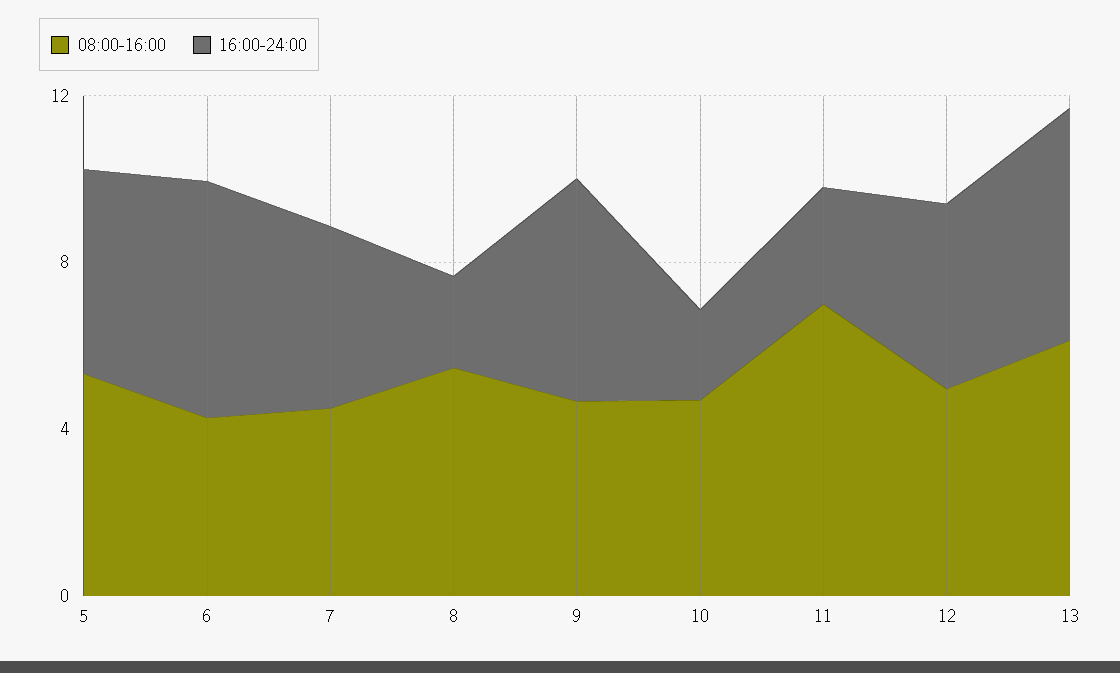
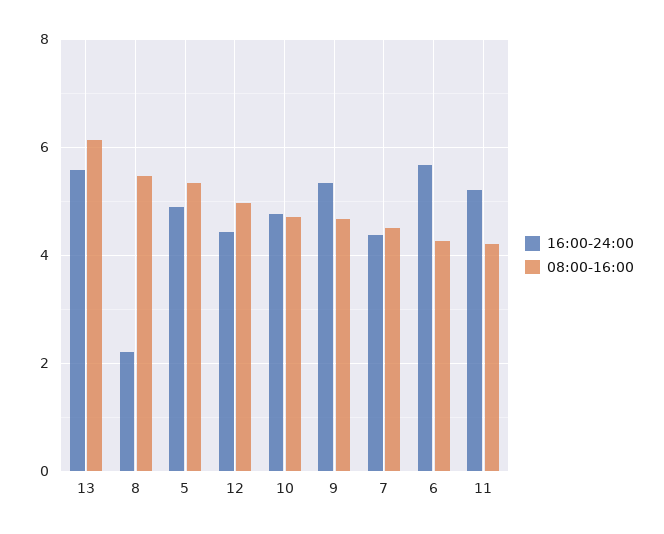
16:00-24:00, 10: 2 -> 4.8
08:00-16:00, 11: 7 -> 4.2
16:00-24:00, 11: 3 -> 5.2

